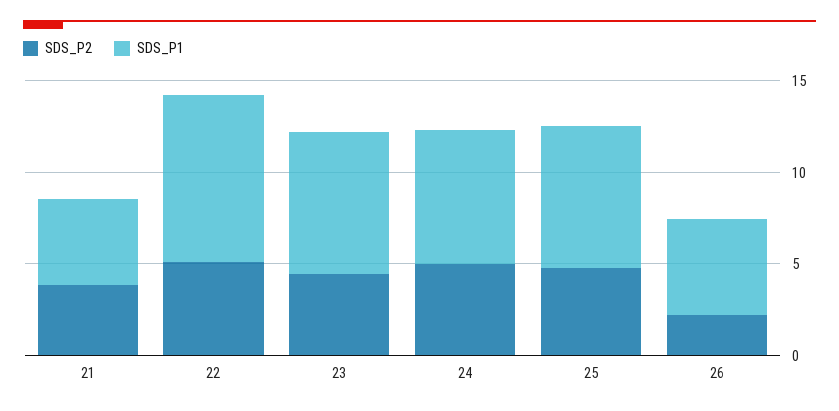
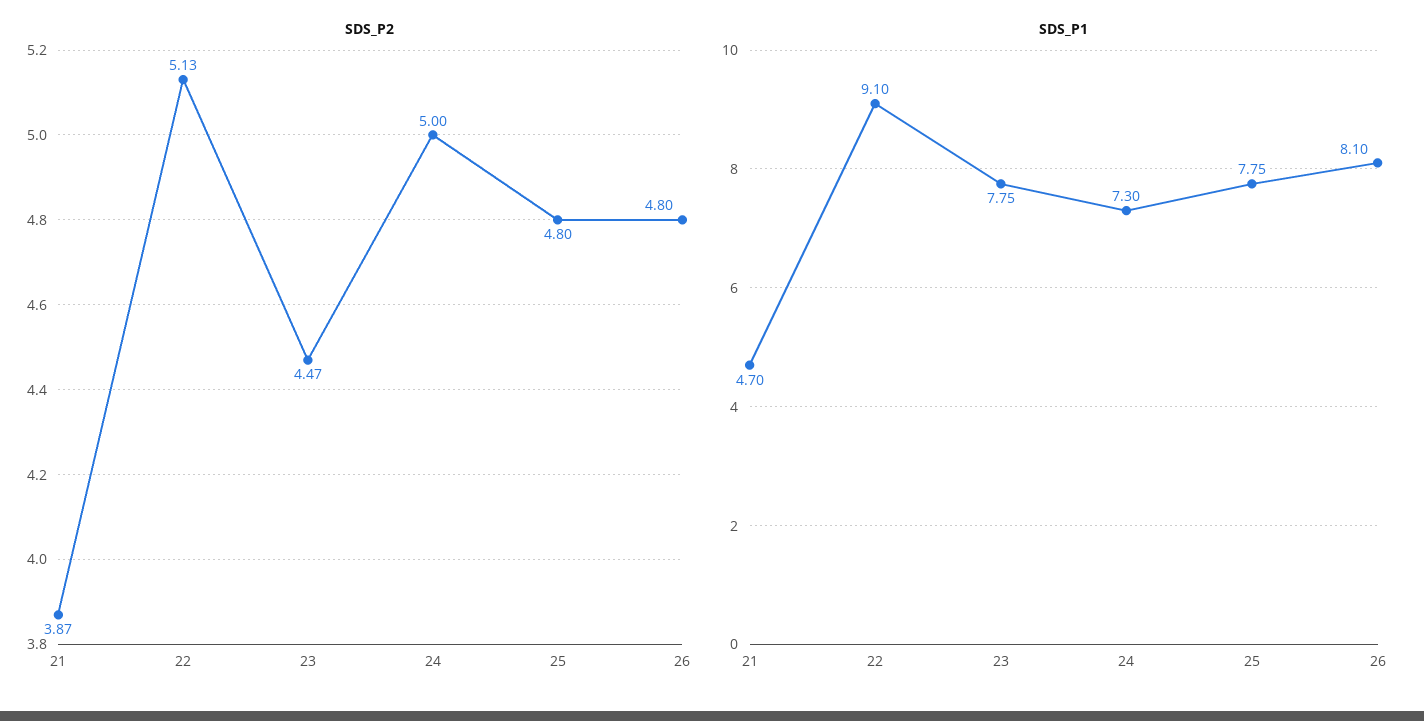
SDS_P2, 26: 2 -> 4.8
SDS_P1, 26: 5 -> 8.1

